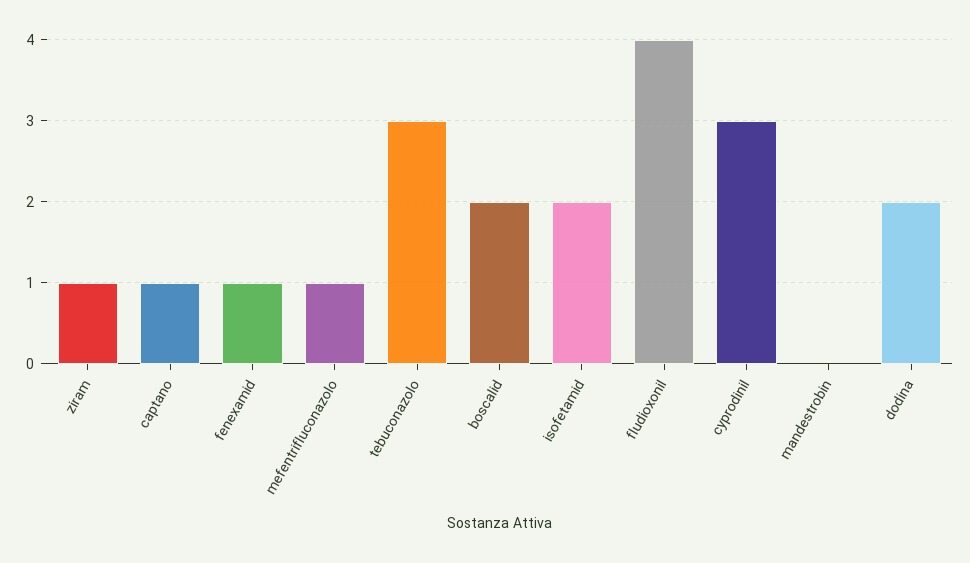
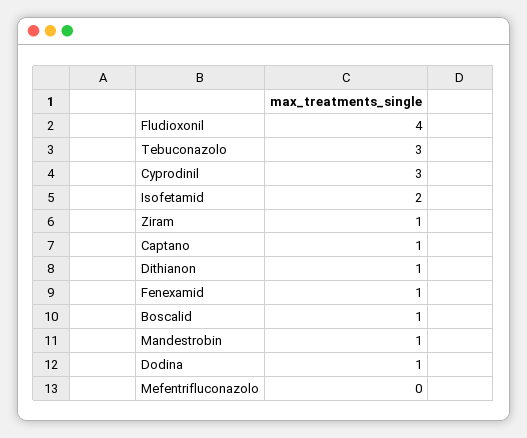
mefentrifluconazolo: 1 -> 0
boscalid: 2 -> 1
mandestrobin: 0 -> 1
dodina: 2 -> 1
Dithianon: none -> 1

